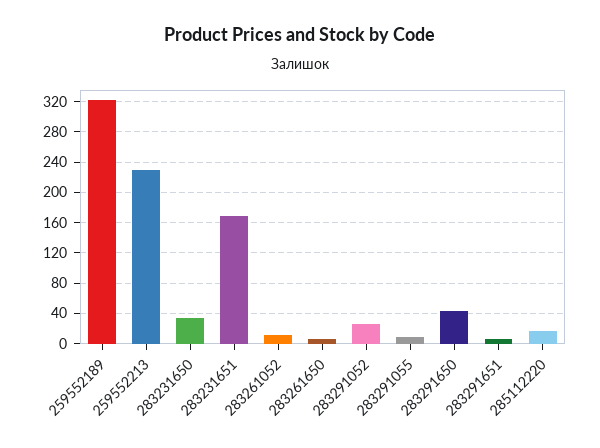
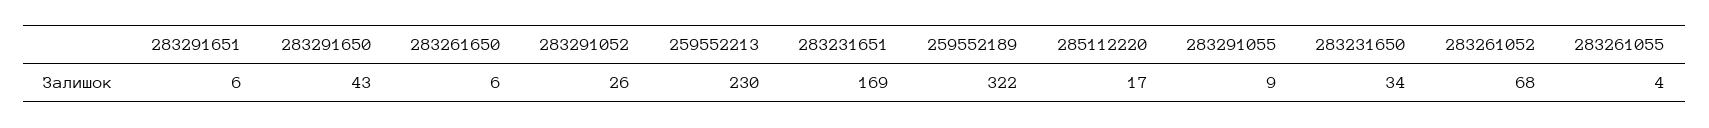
283261052: 10 -> 68
283261055: none -> 4

